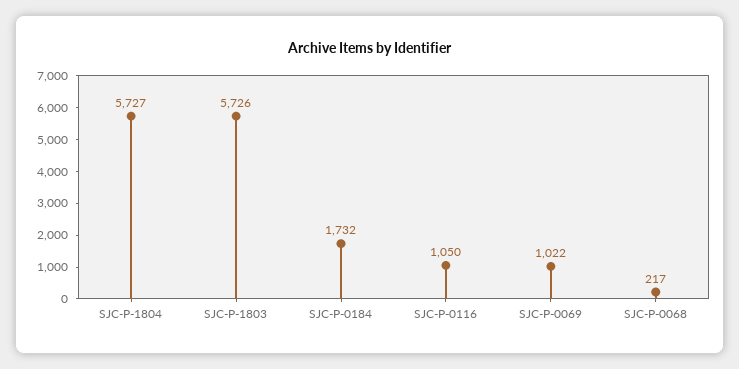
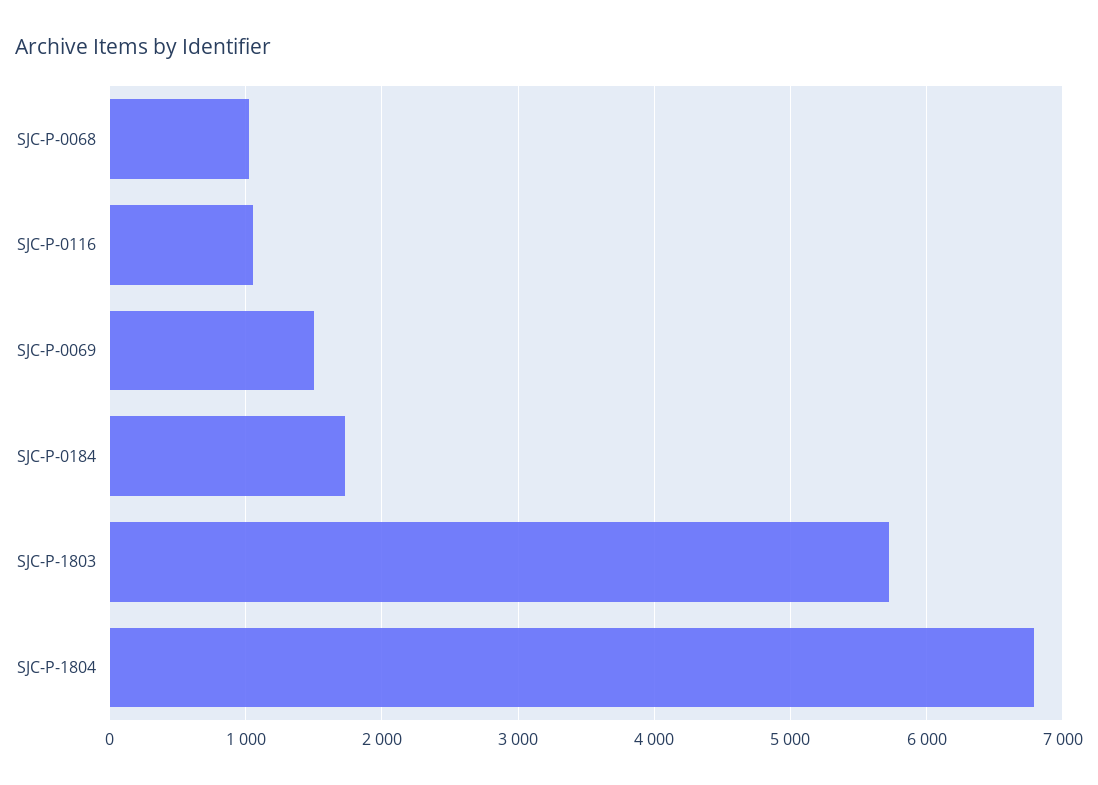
SJC-P-1804: 5727 -> 6800
SJC-P-0069: 1022 -> 1500
SJC-P-0068: 217 -> 1000

